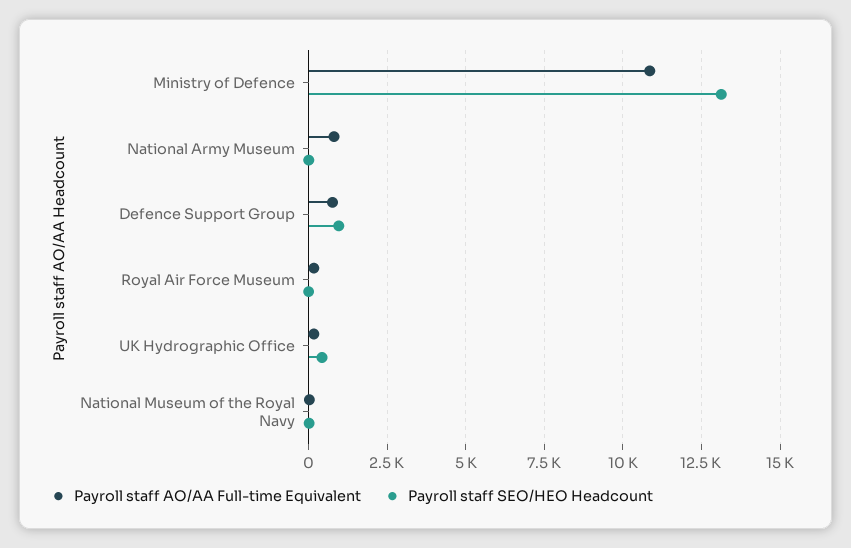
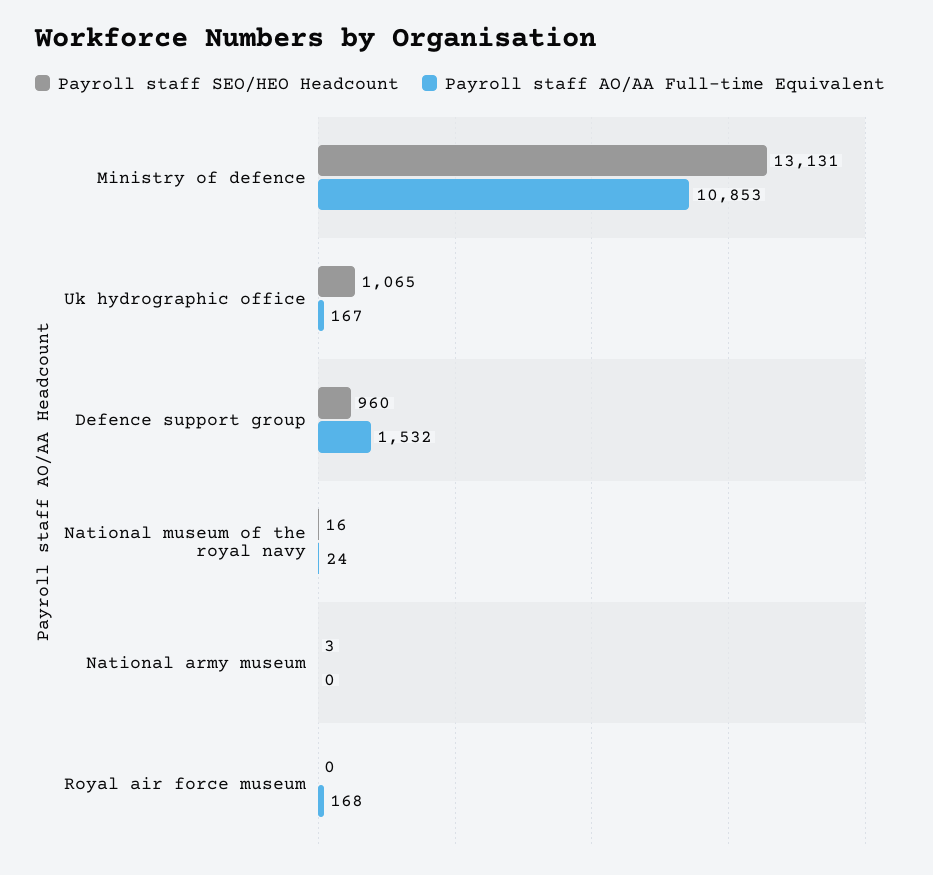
Payroll staff AO/AA Full-time Equivalent, National Army Museum: 750 -> 0
Payroll staff AO/AA Full-time Equivalent, Defence Support Group: 750 -> 1532
Payroll staff SEO/HEO Headcount, UK Hydrographic Office: 500 -> 1065

